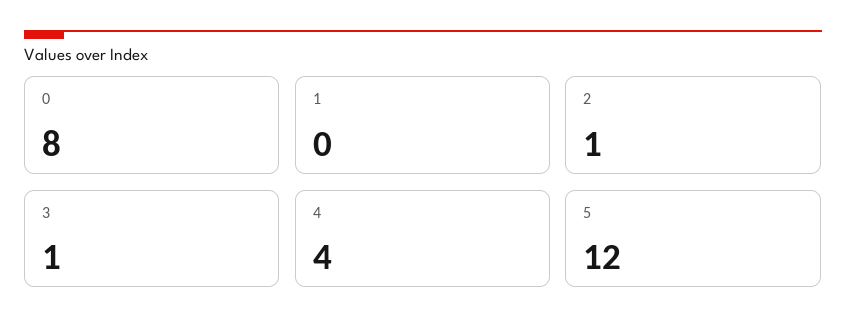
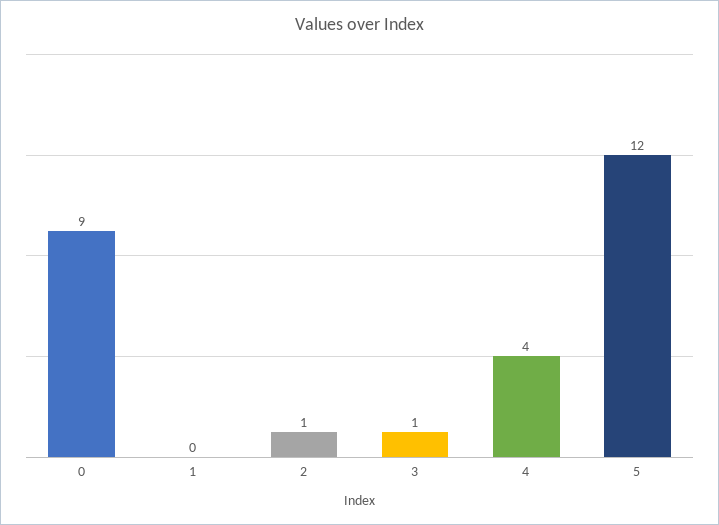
0: 8 -> 9

